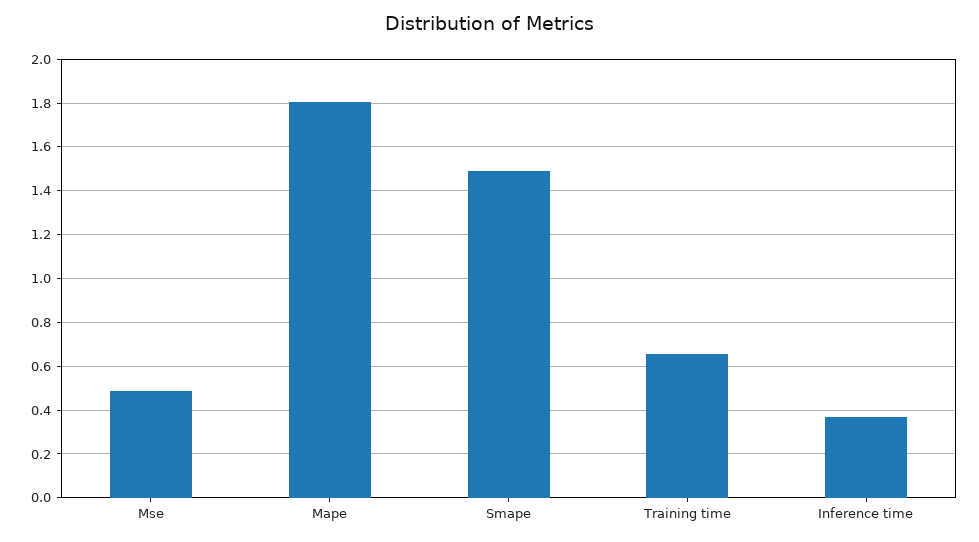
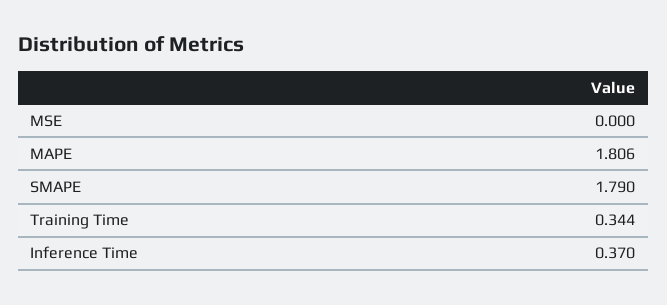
Mse: 0.5 -> 0
Smape: 1.5 -> 1.79
Training time: 0.65 -> 0.344

